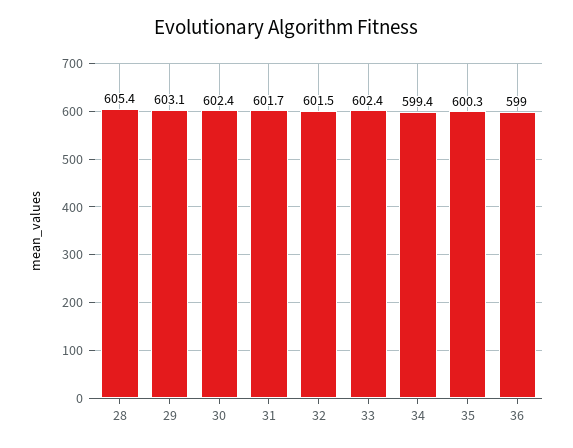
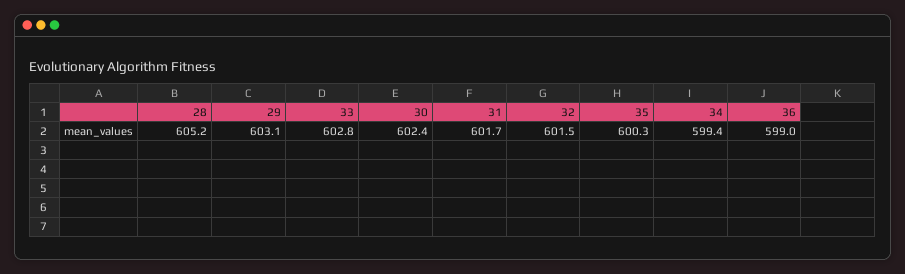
28: 605.4 -> 605.2
33: 602.4 -> 602.8

